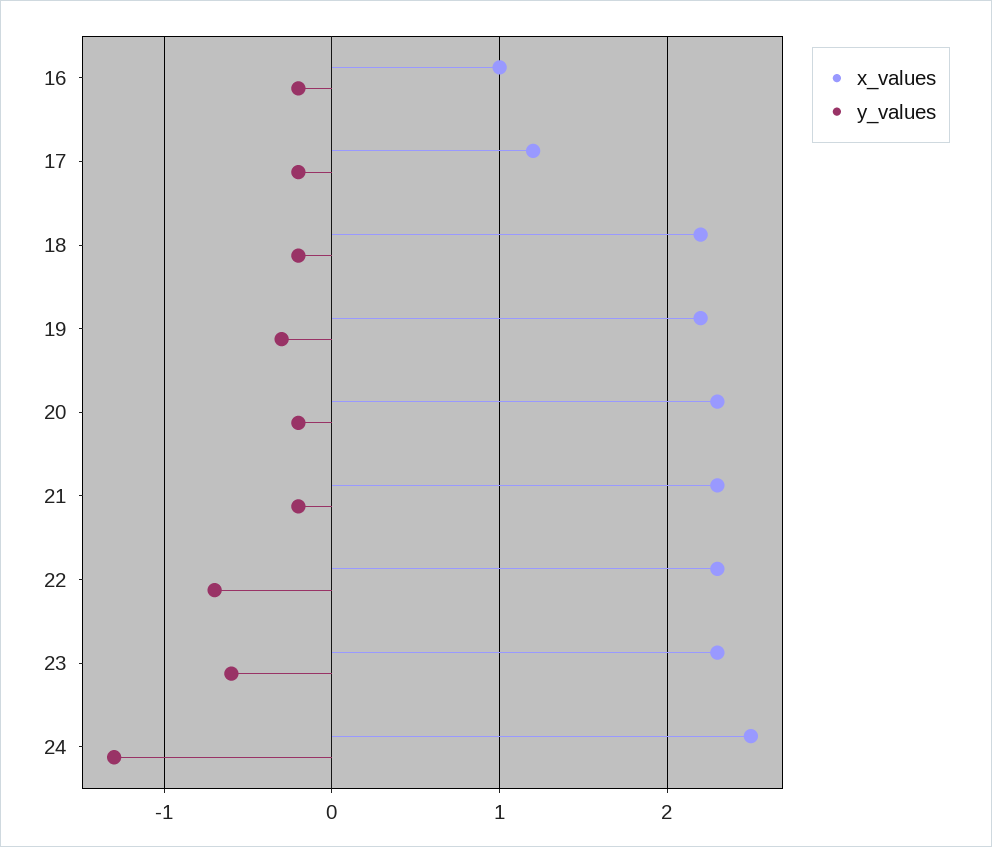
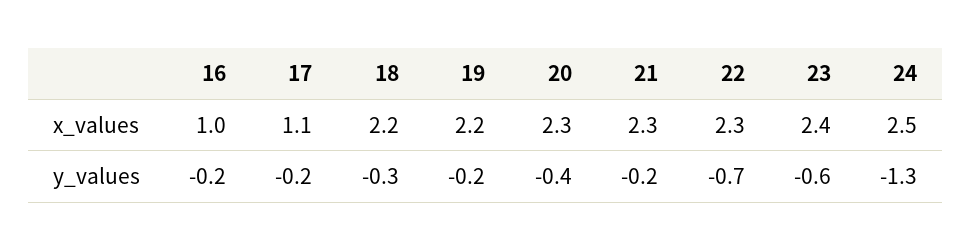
x_values, 17: 1.2 -> 1.1
y_values, 18: -0.2 -> -0.3
y_values, 19: -0.3 -> -0.2
y_values, 20: -0.2 -> -0.4
x_values, 23: 2.3 -> 2.4

